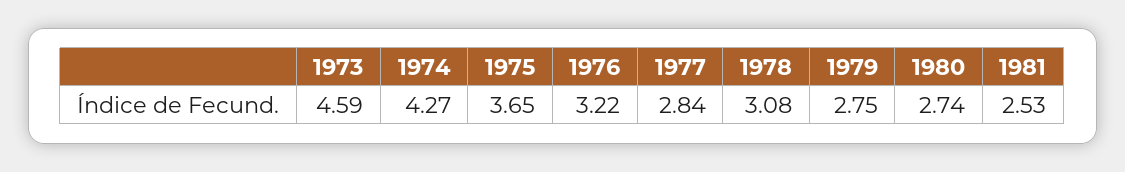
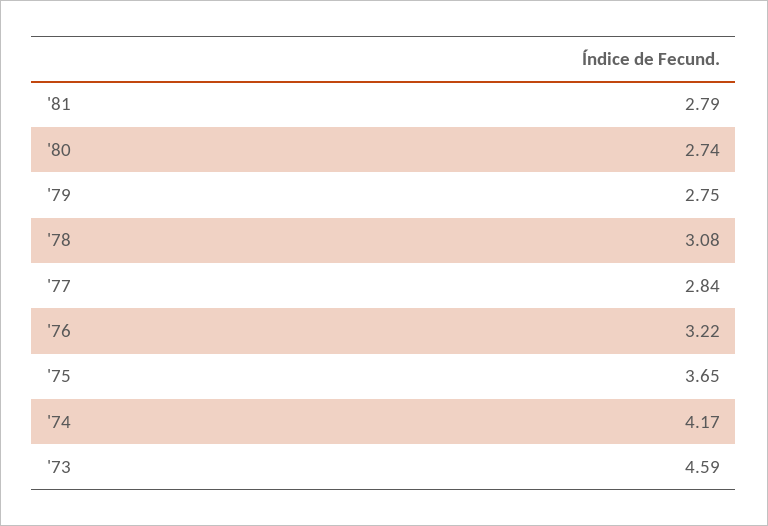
1974: 4.27 -> 4.17
1981: 2.53 -> 2.79

